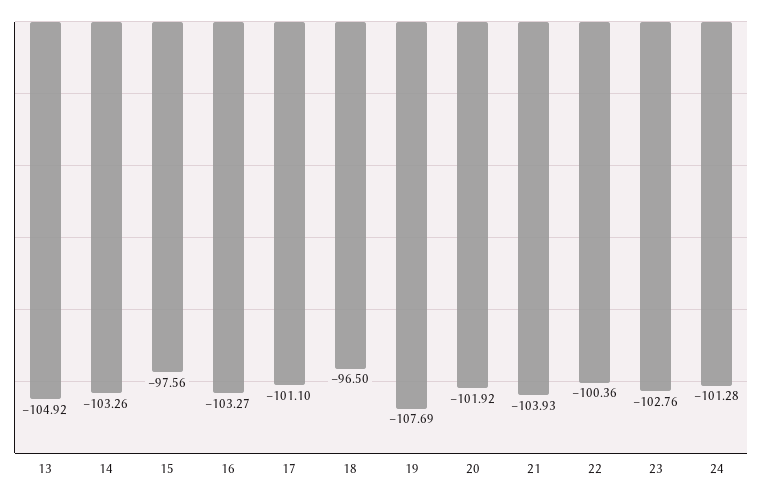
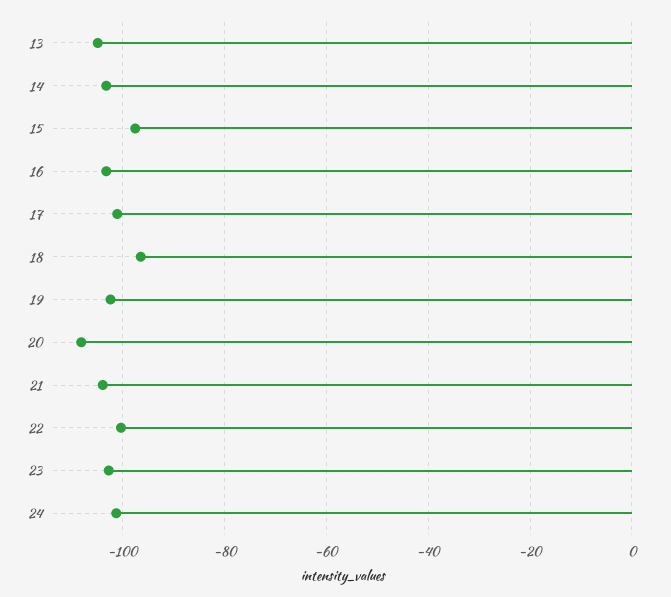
19: -107.69 -> -102
20: -101.92 -> -108

